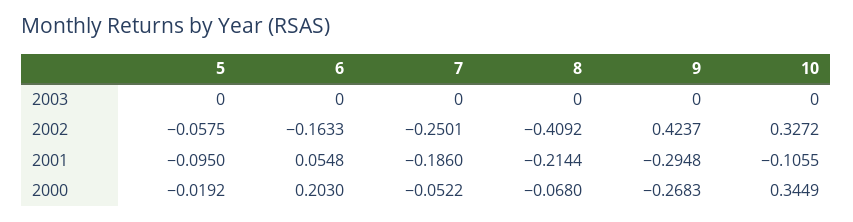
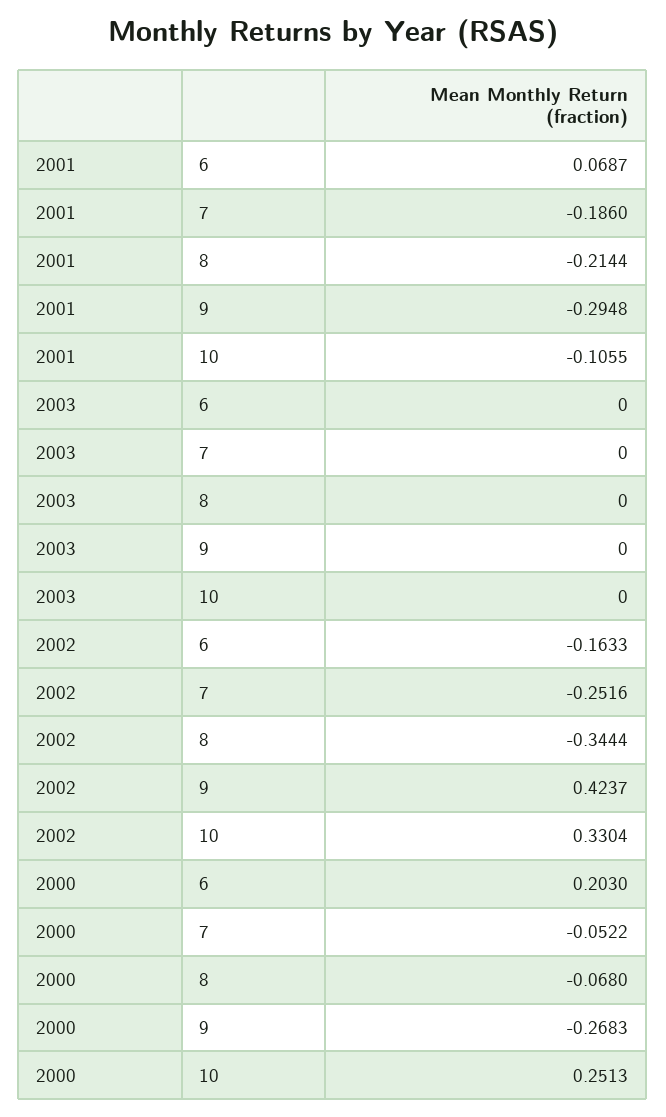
5, 2003: 0 -> none
5, 2002: -0.0575 -> none
7, 2002: -0.2501 -> -0.2516
8, 2002: -0.4092 -> -0.3444
10, 2002: 0.3272 -> 0.3304
5, 2001: -0.095 -> none
6, 2001: 0.0548 -> 0.0687
5, 2000: -0.0192 -> none
10, 2000: 0.3449 -> 0.2513

